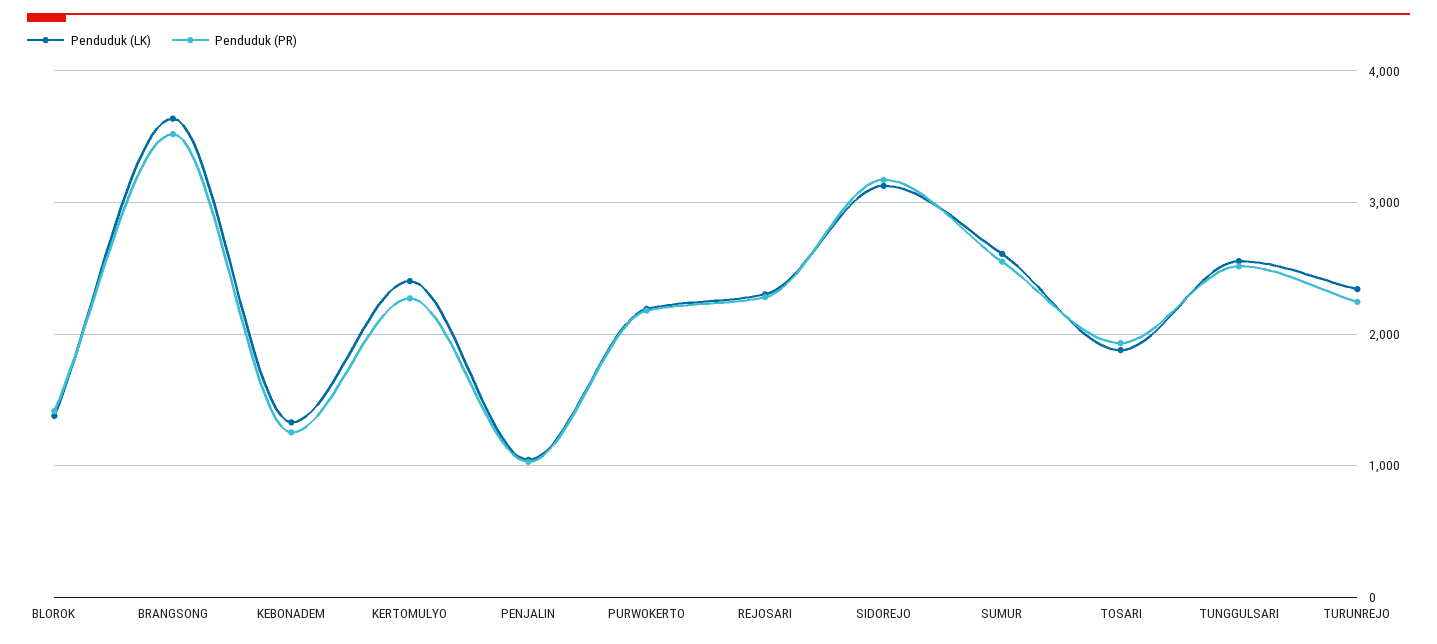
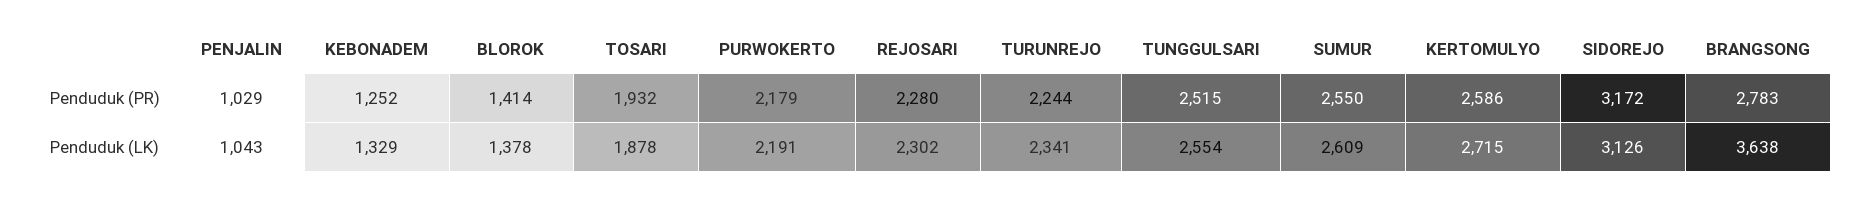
Penduduk (PR), BRANGSONG: 3500 -> 2783
Penduduk (LK), KERTOMULYO: 2400 -> 2715
Penduduk (PR), KERTOMULYO: 2300 -> 2586

